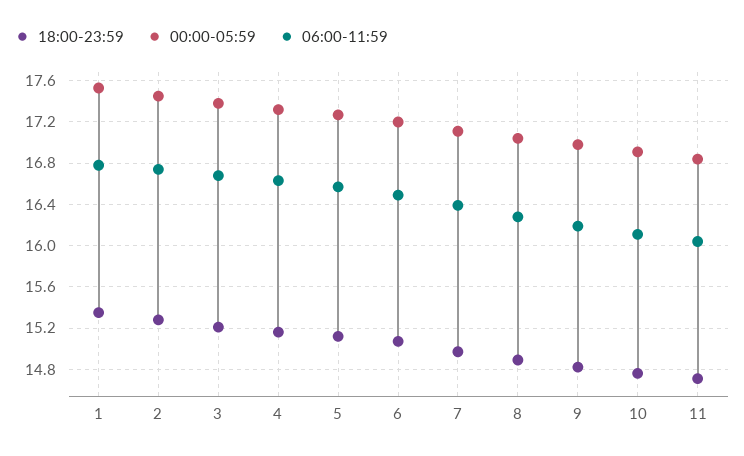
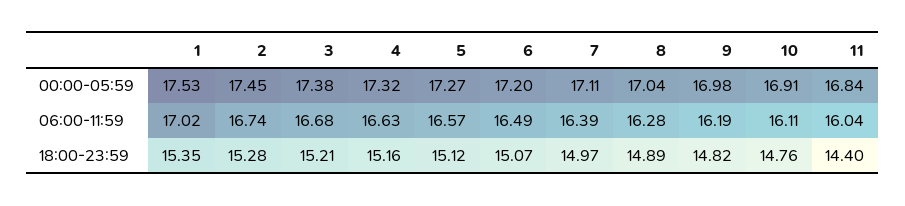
06:00-11:59, 1: 16.8 -> 17.02
18:00-23:59, 11: 14.7 -> 14.4

